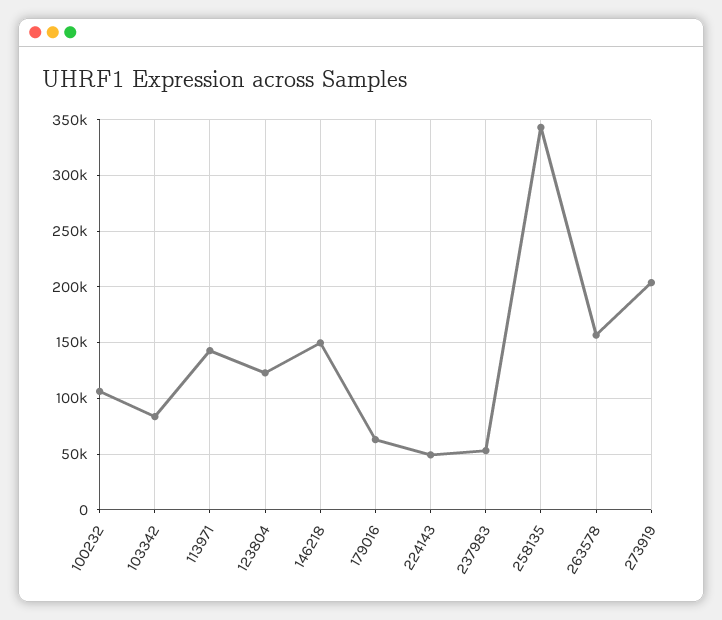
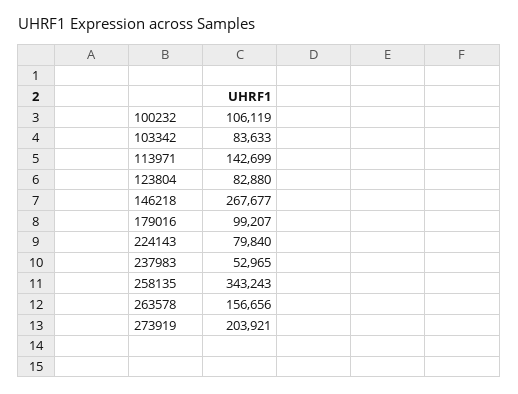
123804: 120000 -> 82880
146218: 150000 -> 267677
179016: 60000 -> 99207
224143: 50000 -> 79840

